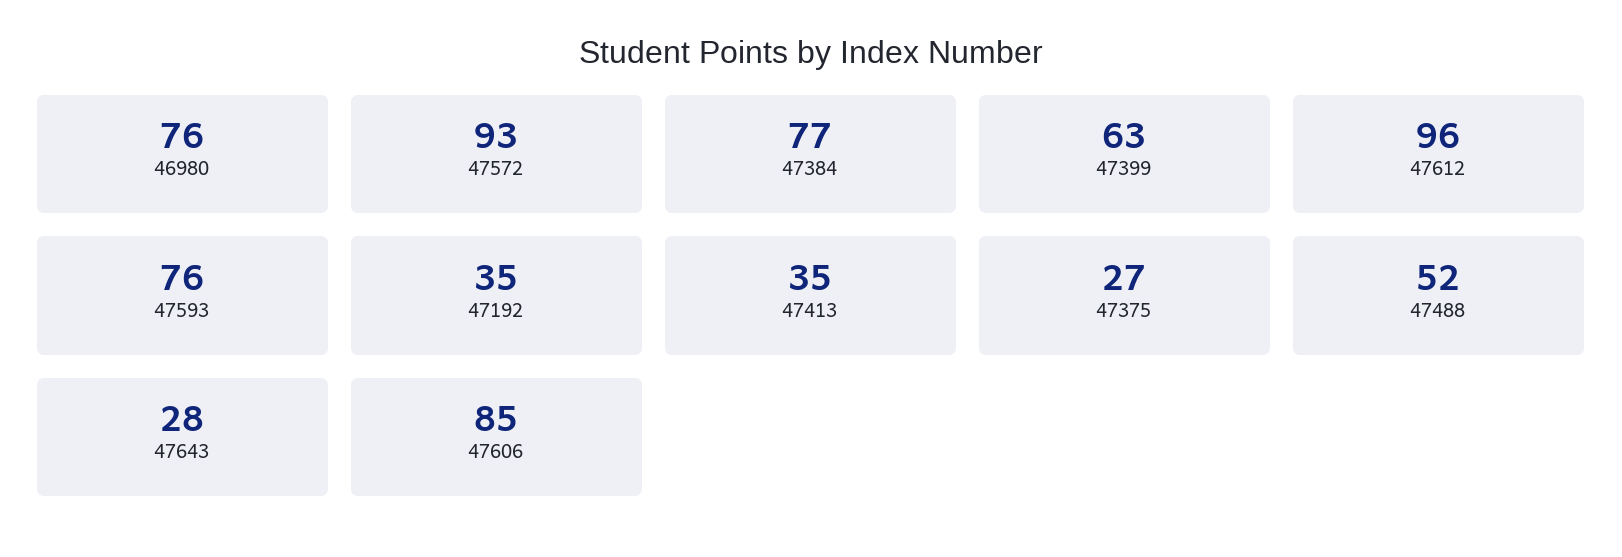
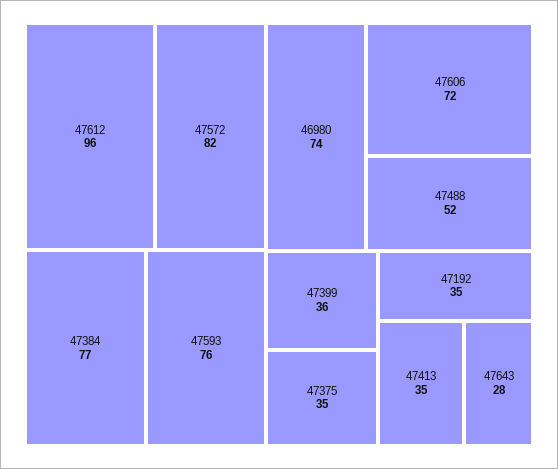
46980: 76 -> 74
47572: 93 -> 82
47399: 63 -> 36
47375: 27 -> 35
47606: 85 -> 72

